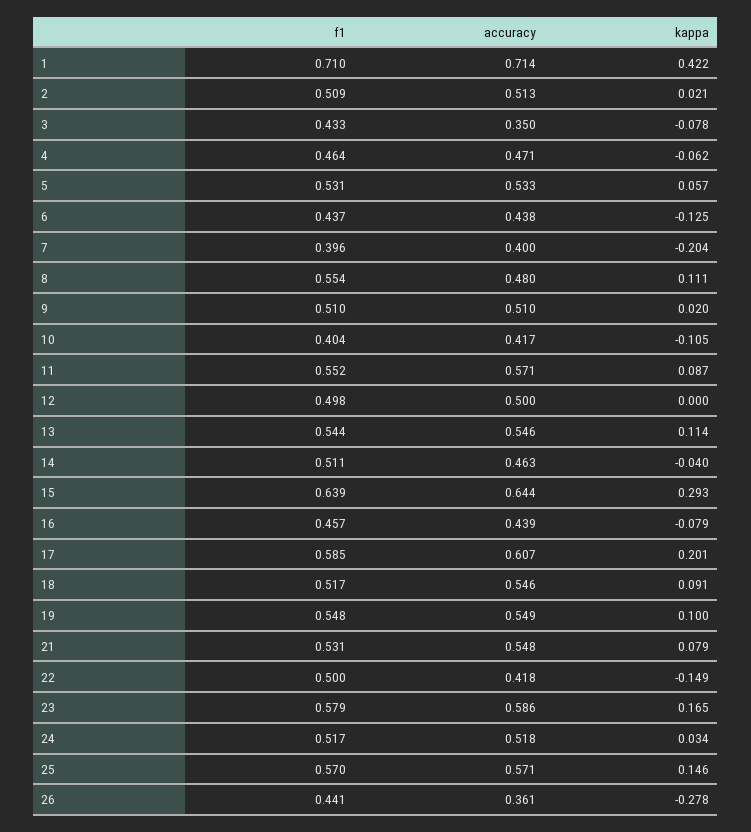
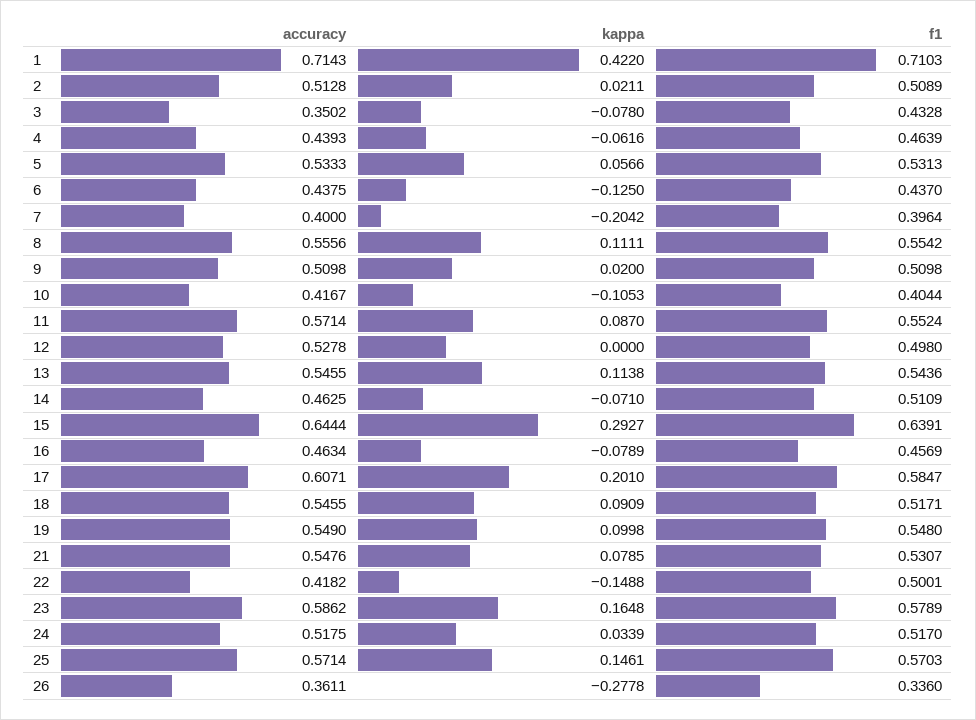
accuracy, 4: 0.471 -> 0.4393
accuracy, 8: 0.48 -> 0.5556
accuracy, 12: 0.5 -> 0.5278
kappa, 14: -0.04 -> -0.071
accuracy, 16: 0.439 -> 0.4634
f1, 26: 0.441 -> 0.336

